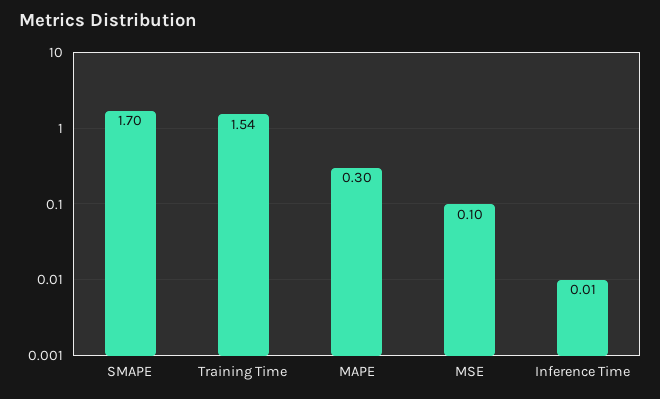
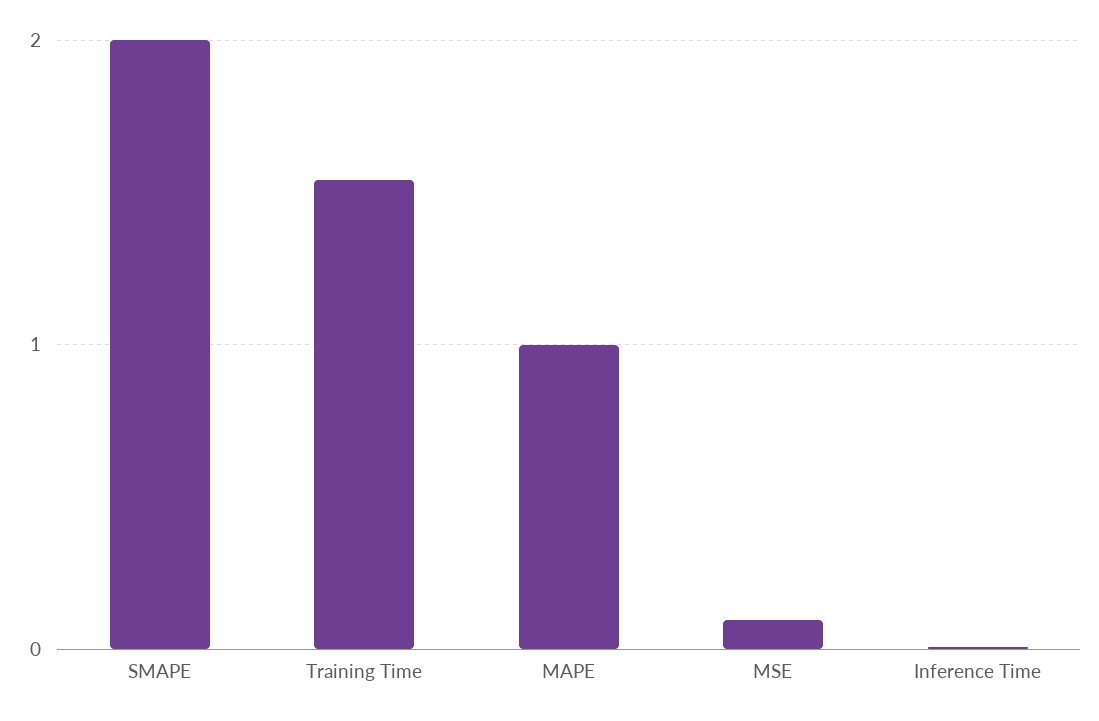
SMAPE: 1.7 -> 2
MAPE: 0.3 -> 1

